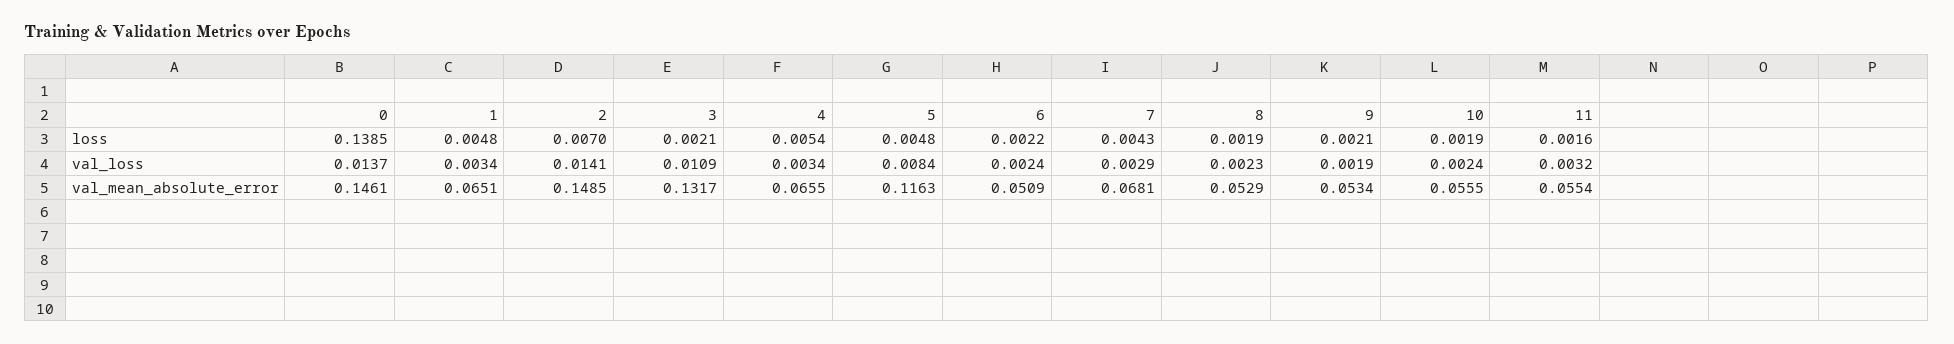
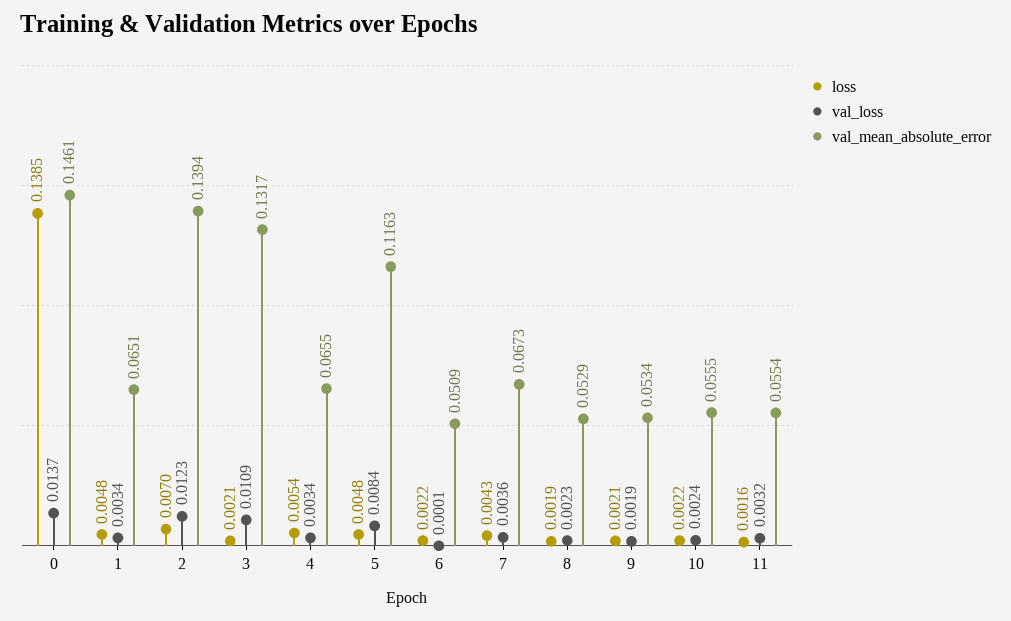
loss, 10: 0.0019 -> 0.0022
val_loss, 2: 0.0141 -> 0.0123
val_loss, 6: 0.0024 -> 0.0001
val_loss, 7: 0.0029 -> 0.0036
val_mean_absolute_error, 2: 0.1485 -> 0.1394
val_mean_absolute_error, 7: 0.0681 -> 0.0673

